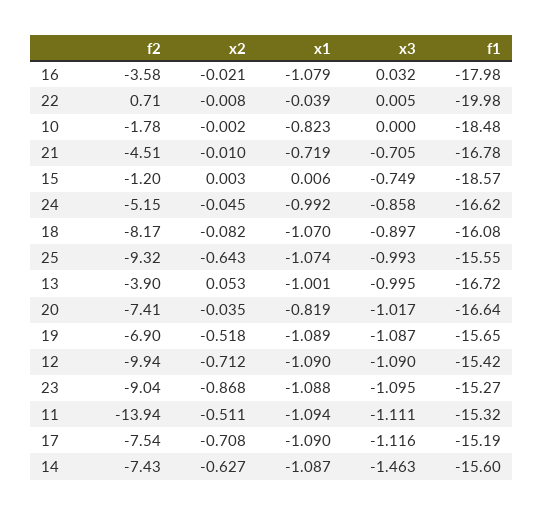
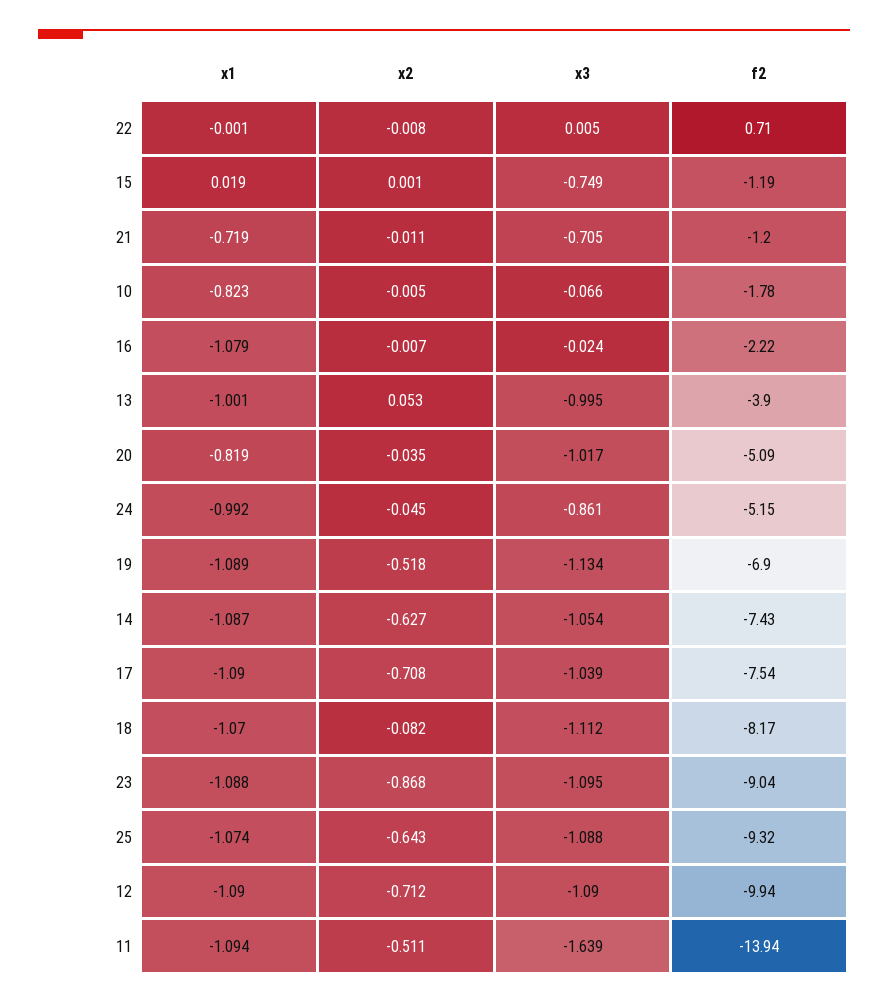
f2, 16: -3.58 -> -2.22
x2, 16: -0.021 -> -0.007
x3, 16: 0.032 -> -0.024
f1, 16: -17.98 -> none
x1, 22: -0.039 -> -0.001
f1, 22: -19.98 -> none
x2, 10: -0.002 -> -0.005
x3, 10: 0 -> -0.066
f1, 10: -18.48 -> none
f2, 21: -4.51 -> -1.2
x2, 21: -0.01 -> -0.011
f1, 21: -16.78 -> none
f2, 15: -1.2 -> -1.19
x2, 15: 0.003 -> 0.001
x1, 15: 0.006 -> 0.019
f1, 15: -18.57 -> none
x3, 24: -0.858 -> -0.861
f1, 24: -16.62 -> none
x3, 18: -0.897 -> -1.112
f1, 18: -16.08 -> none
x3, 25: -0.993 -> -1.088
f1, 25: -15.55 -> none
f1, 13: -16.72 -> none
f2, 20: -7.41 -> -5.09
f1, 20: -16.64 -> none
x3, 19: -1.087 -> -1.134
f1, 19: -15.65 -> none
f1, 12: -15.42 -> none
f1, 23: -15.27 -> none
x3, 11: -1.111 -> -1.639
f1, 11: -15.32 -> none
x3, 17: -1.116 -> -1.039
f1, 17: -15.19 -> none
x3, 14: -1.463 -> -1.054
f1, 14: -15.6 -> none

